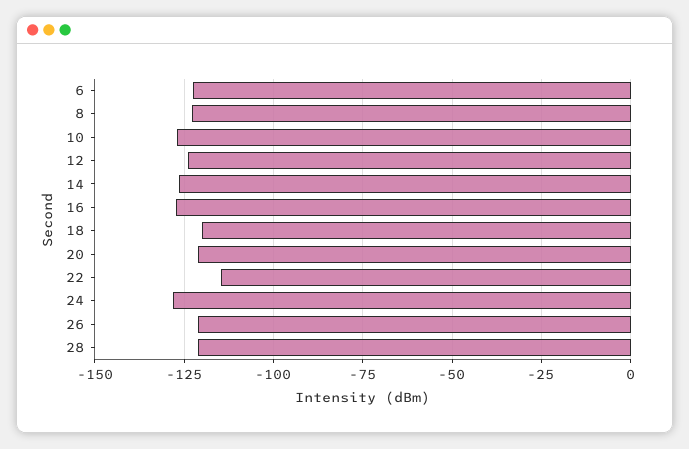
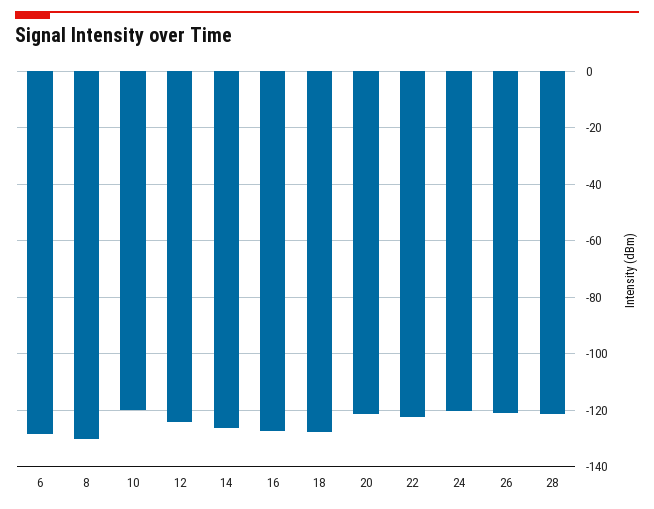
6: -122.5 -> -127.5
8: -122.5 -> -130
10: -127.5 -> -120
18: -120 -> -127.5
22: -115 -> -122.5
24: -127.5 -> -120

